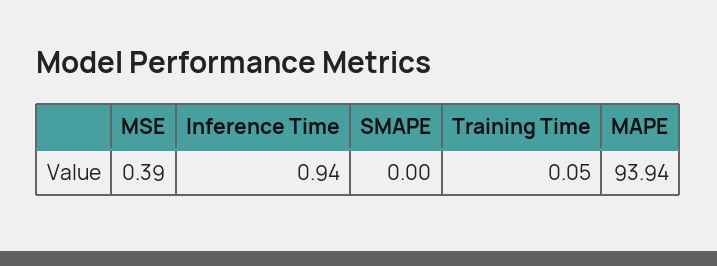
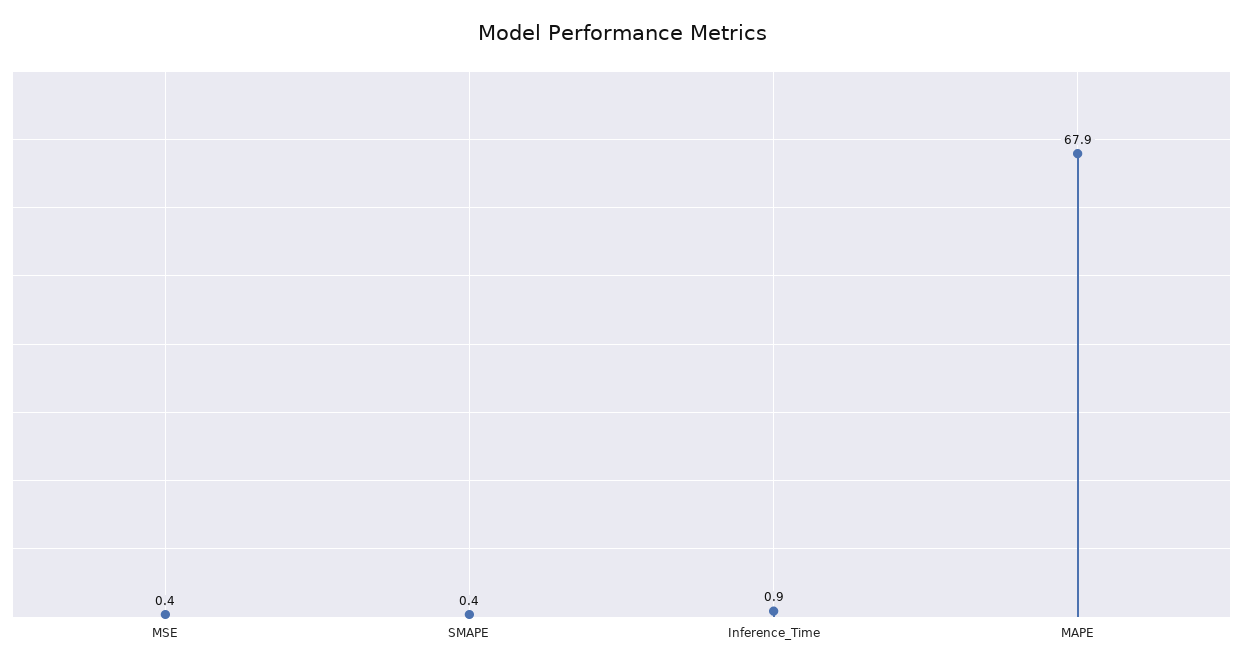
SMAPE: 0 -> 0.4
Training Time: 0.05 -> none
MAPE: 93.94 -> 67.9

